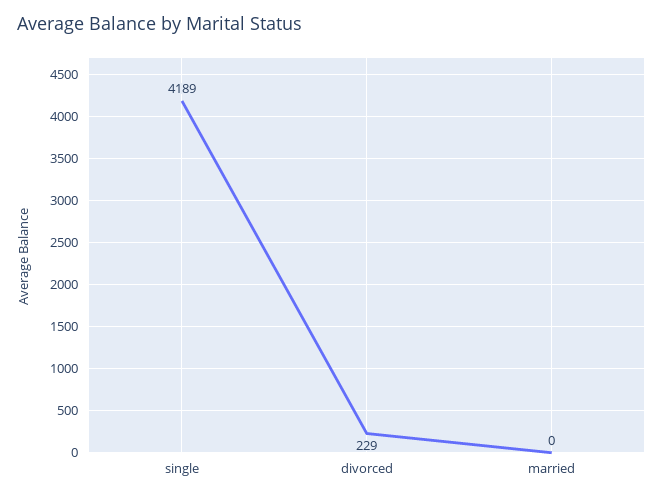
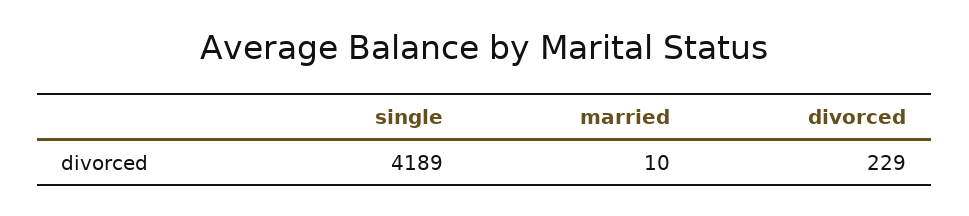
married: 0 -> 10

